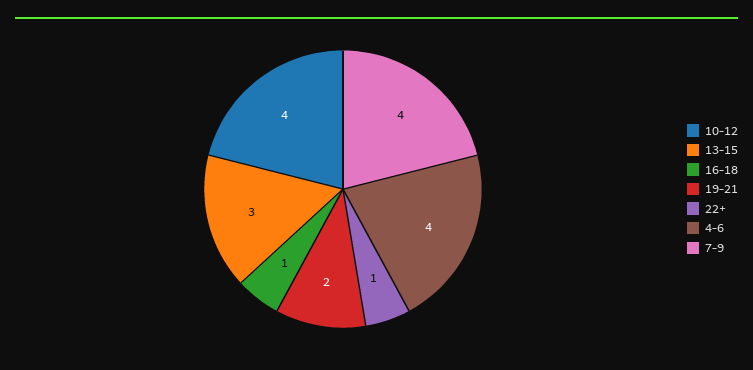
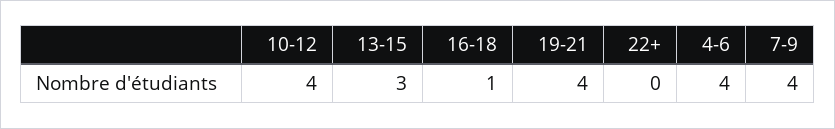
19-21: 2 -> 4
22+: 1 -> 0

